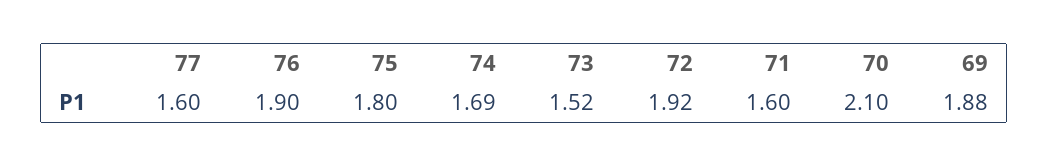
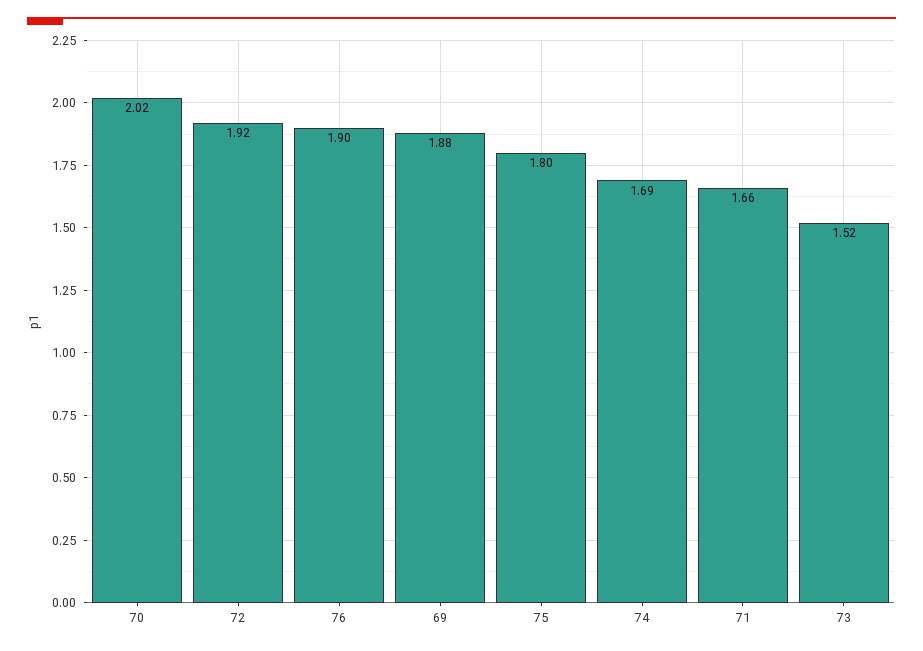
77: 1.6 -> none
71: 1.6 -> 1.66
70: 2.1 -> 2.02

